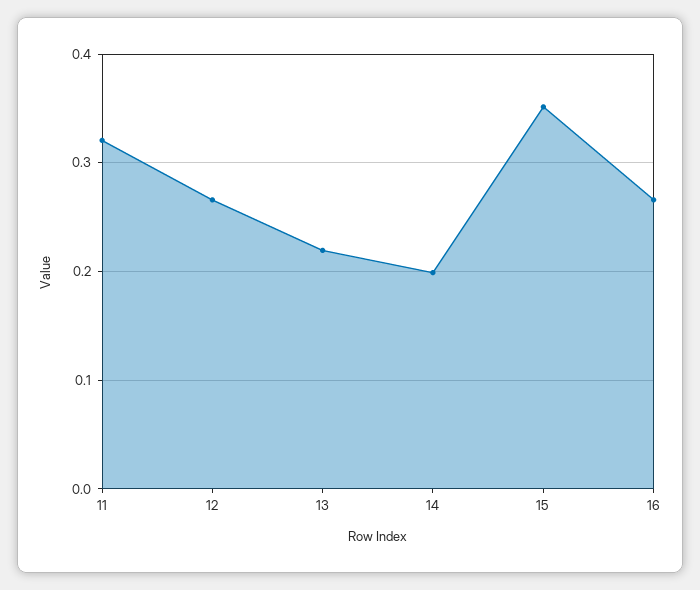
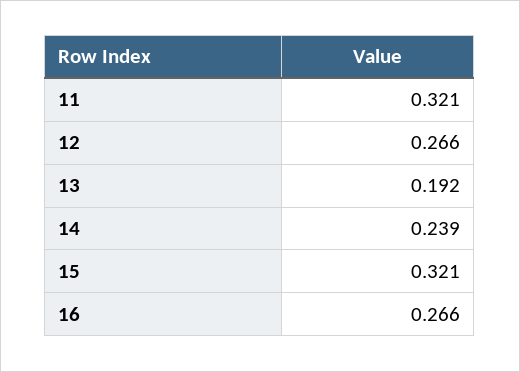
13: 0.22 -> 0.192
14: 0.2 -> 0.239
15: 0.35 -> 0.321

